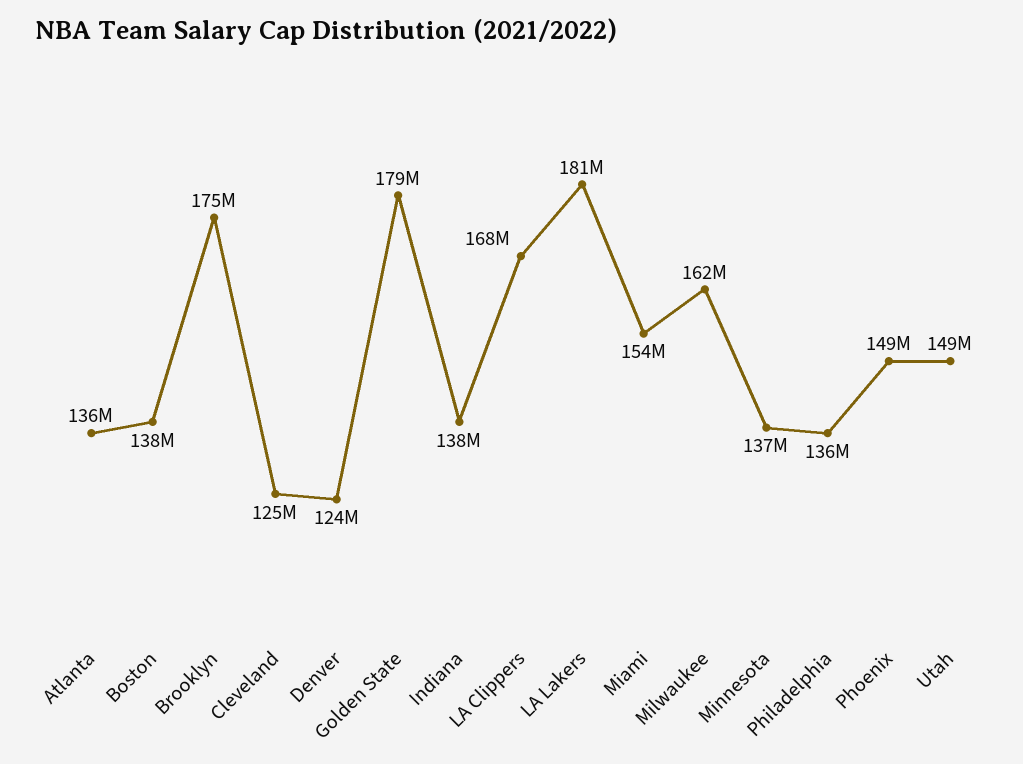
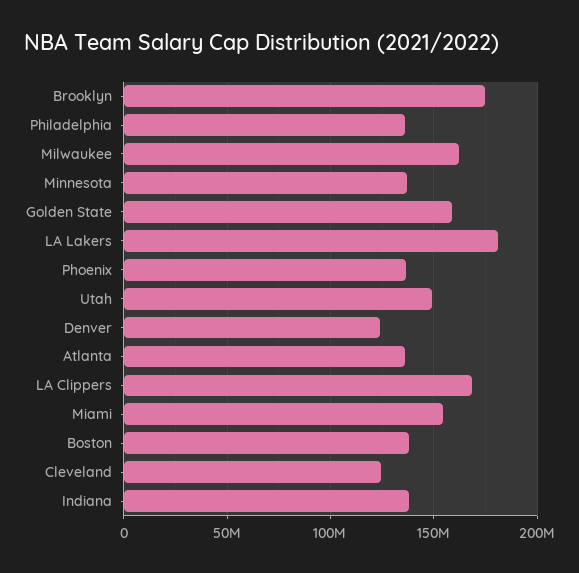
Golden State: 179000000 -> 160000000
Phoenix: 149000000 -> 135000000

